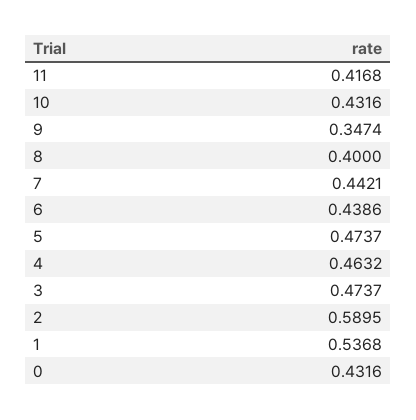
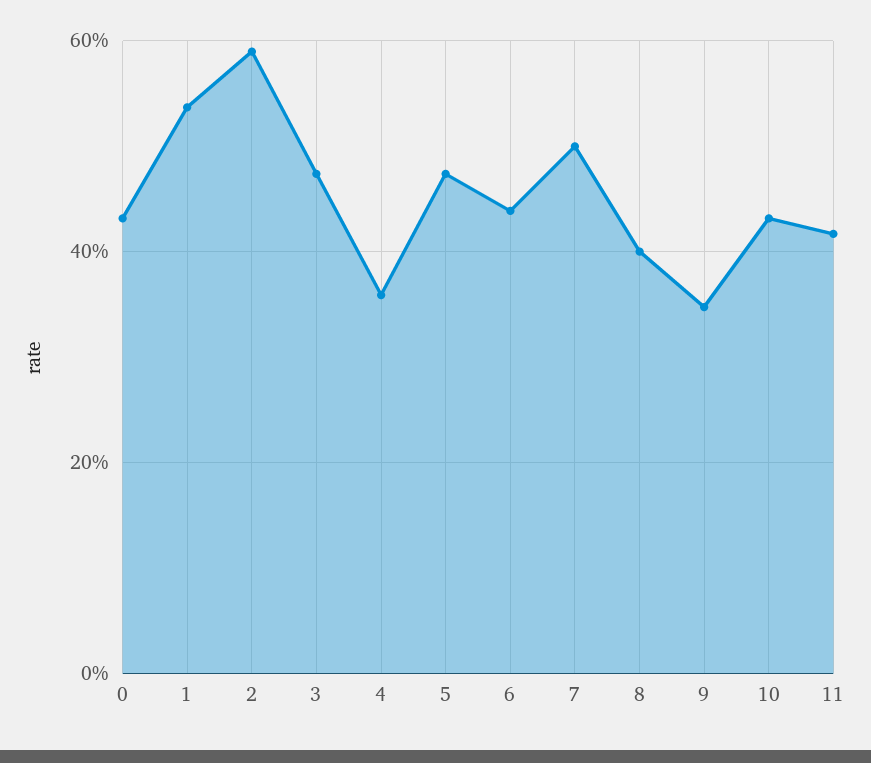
7: 0.4421 -> 0.5
4: 0.4632 -> 0.36

